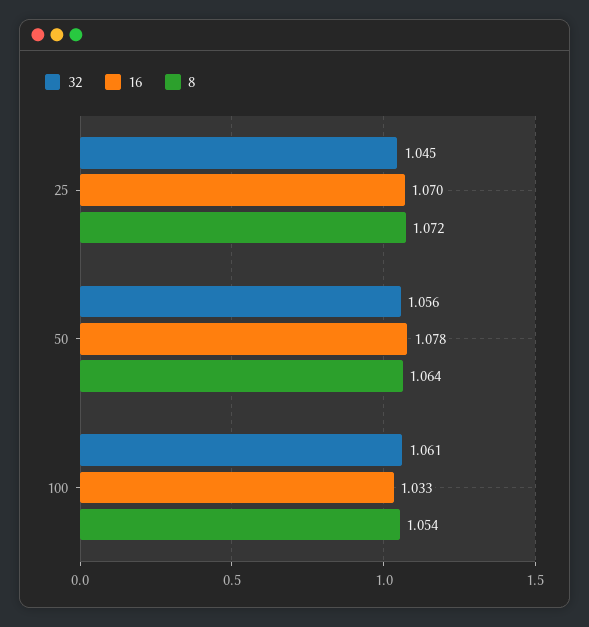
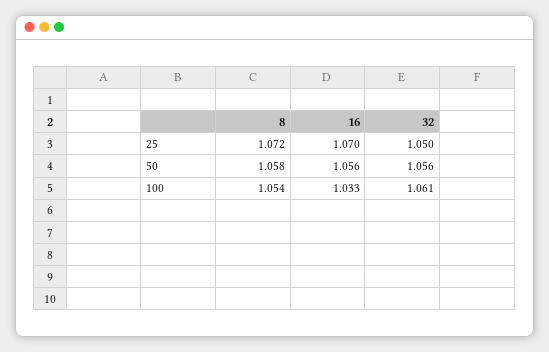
32, 25: 1.045 -> 1.05
16, 50: 1.078 -> 1.056
8, 50: 1.064 -> 1.058

